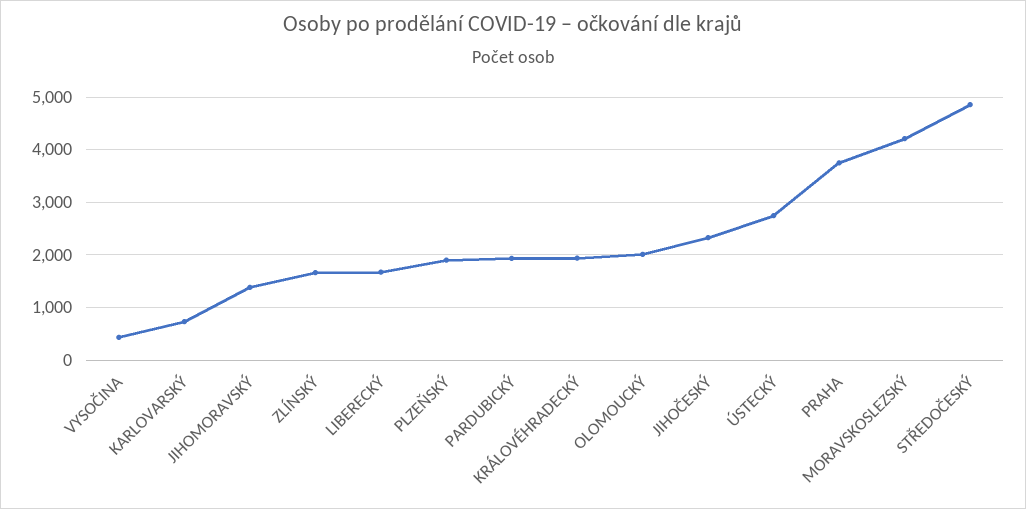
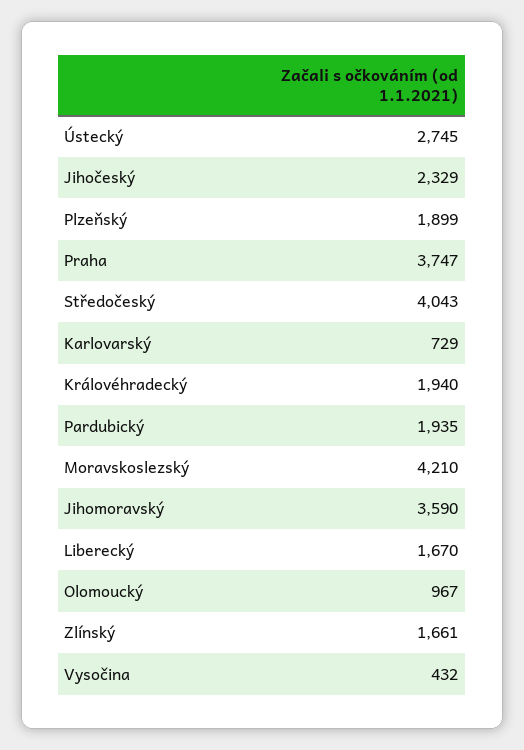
JIHOMORAVSKÝ: 1400 -> 3590
OLOMOUCKÝ: 2000 -> 967
STŘEDOČESKÝ: 4800 -> 4043

